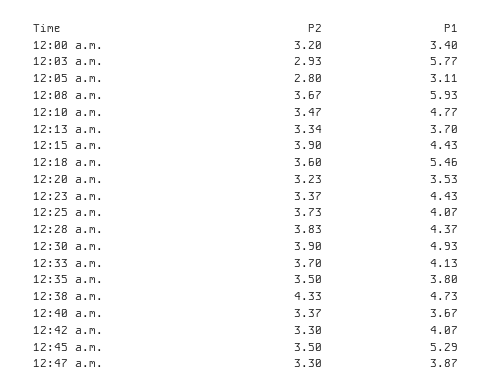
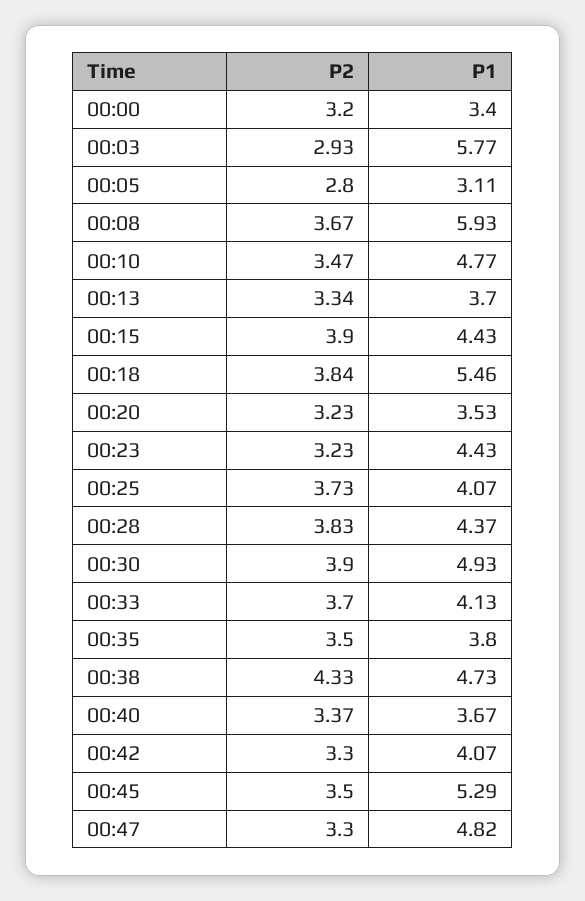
P2, 12:18 a.m.: 3.6 -> 3.84
P2, 12:23 a.m.: 3.37 -> 3.23
P1, 12:47 a.m.: 3.87 -> 4.82

